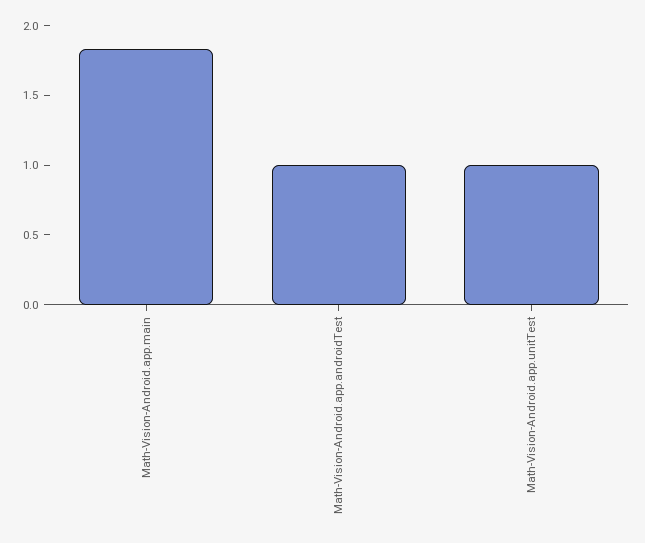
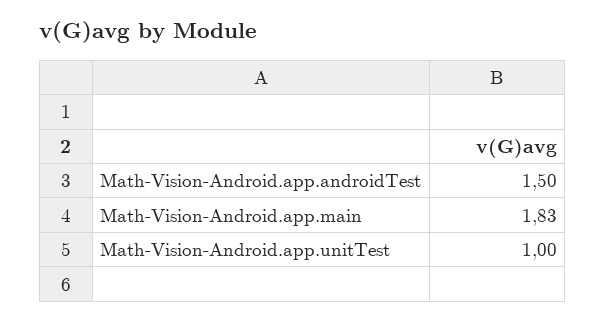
Math-Vision-Android.app.androidTest: 1 -> 1.5

